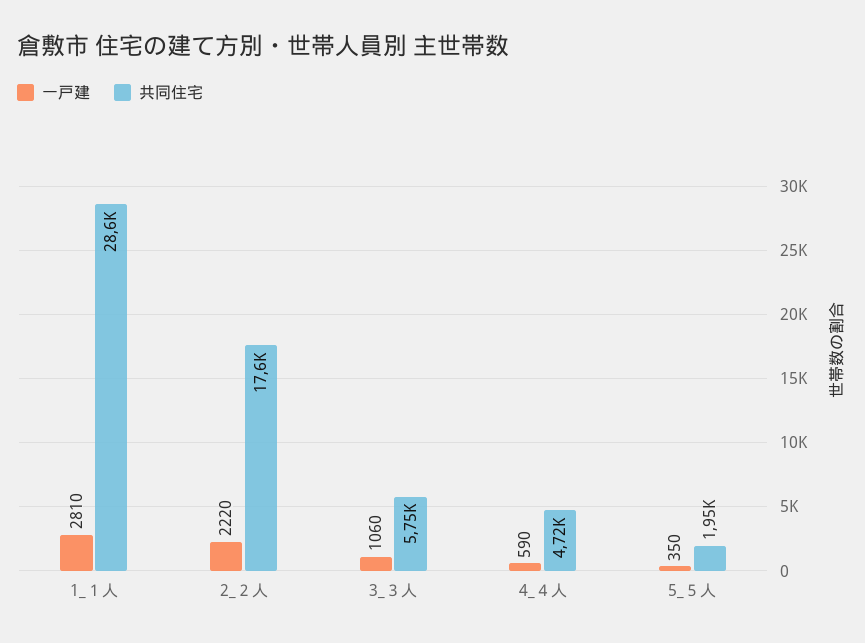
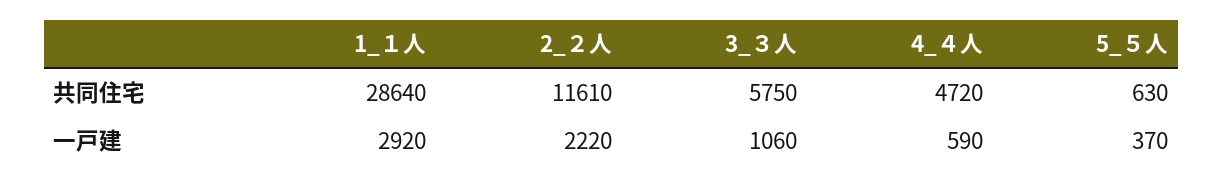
一戸建, 1_１人: 2810 -> 2920
共同住宅, 2_２人: 17600 -> 11610
一戸建, 5_５人: 350 -> 370
共同住宅, 5_５人: 1950 -> 630

